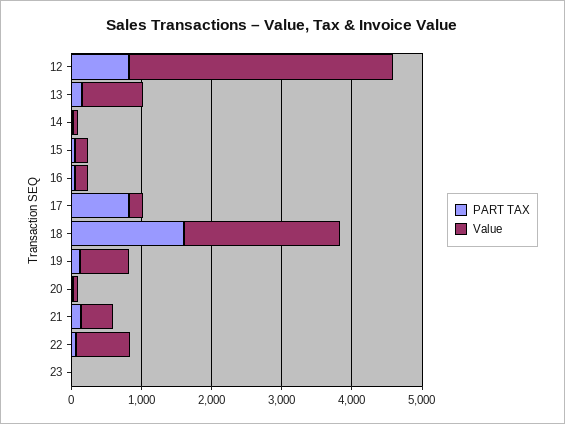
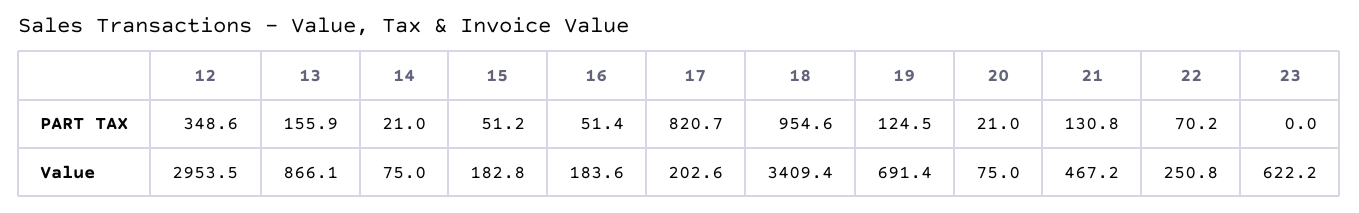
PART TAX, 12: 800 -> 348.6
Value, 12: 3800 -> 2953.5
PART TAX, 18: 1600 -> 954.6
Value, 18: 2200 -> 3409.4
Value, 22: 800 -> 250.8
Value, 23: 0 -> 622.2

